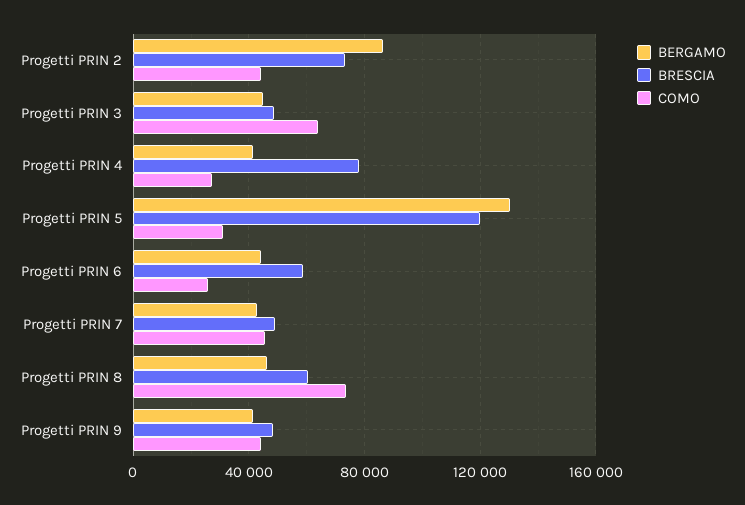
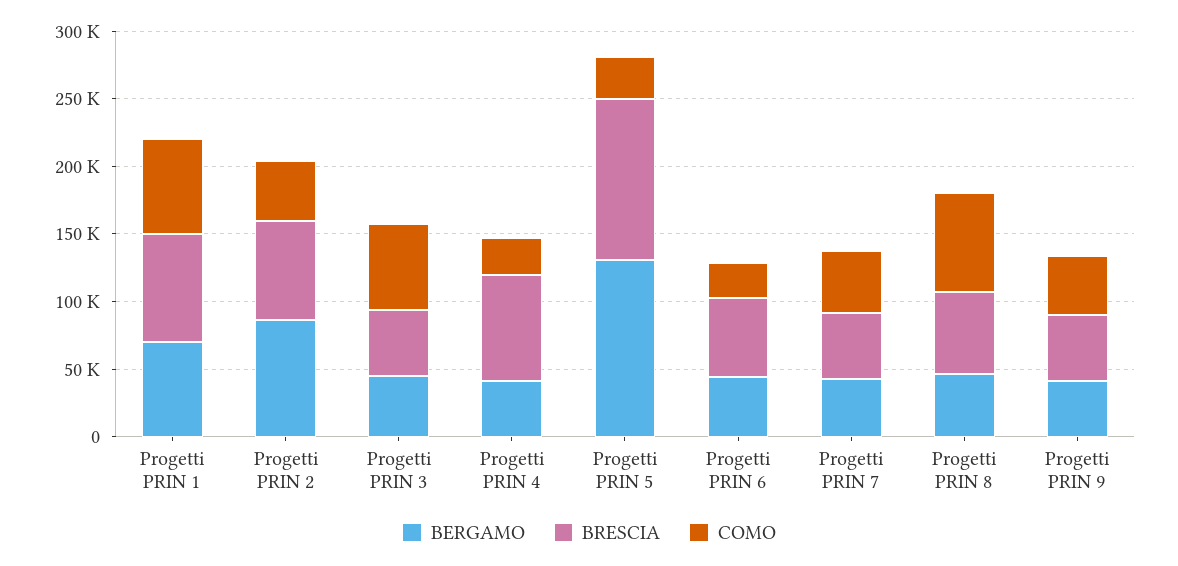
BERGAMO, Progetti PRIN 1: none -> 70000
BRESCIA, Progetti PRIN 1: none -> 80000
COMO, Progetti PRIN 1: none -> 70000

